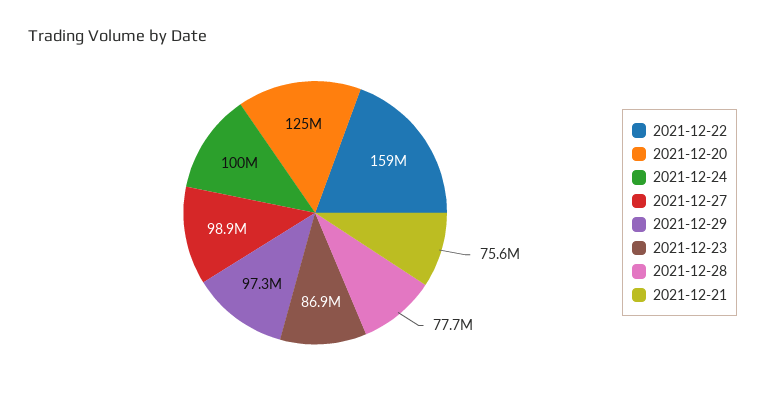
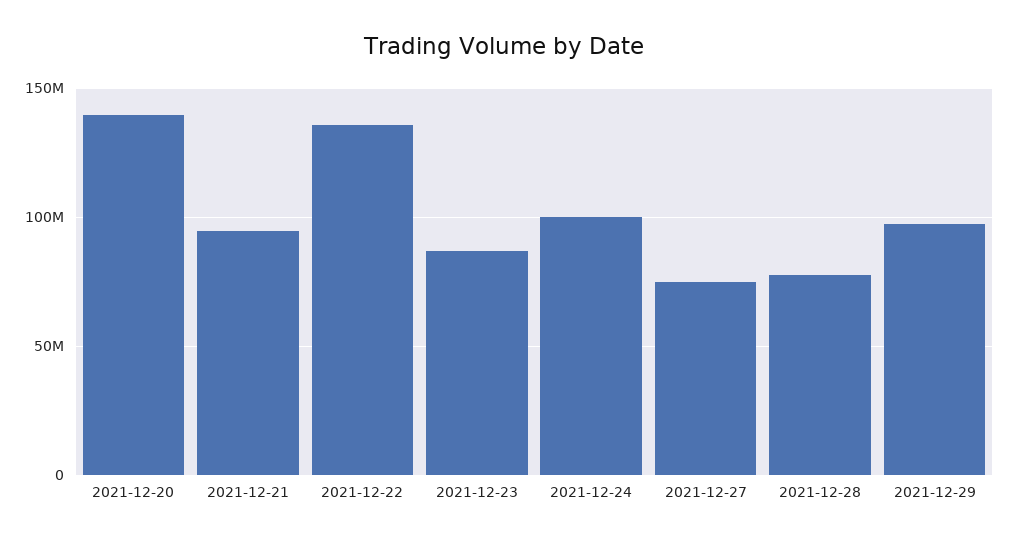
2021-12-22: 159000000 -> 135000000
2021-12-20: 125000000 -> 140000000
2021-12-27: 98900000 -> 75000000
2021-12-21: 75600000 -> 95000000

